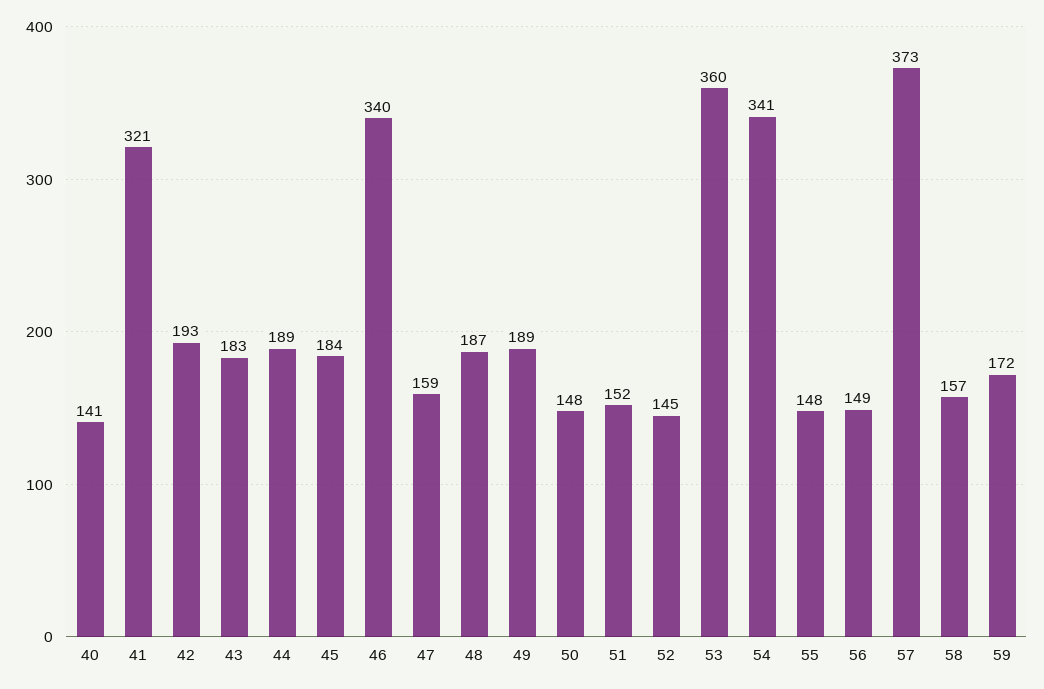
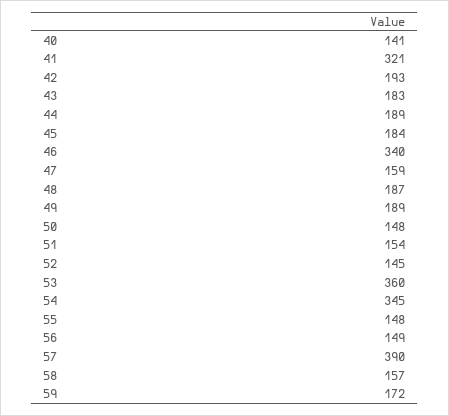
51: 152 -> 154
54: 341 -> 345
57: 373 -> 390

